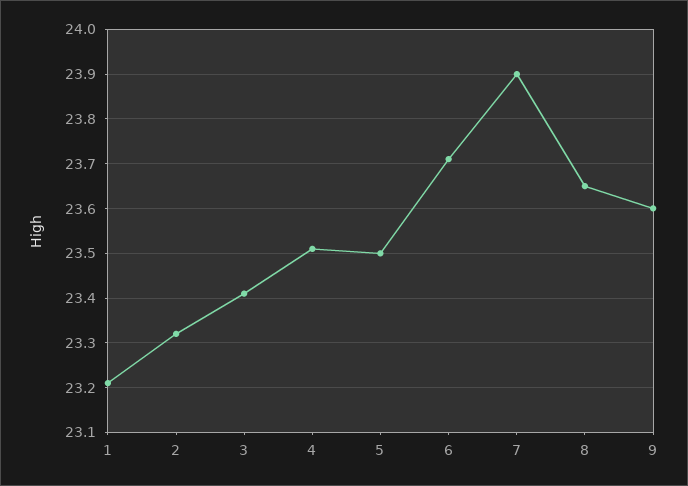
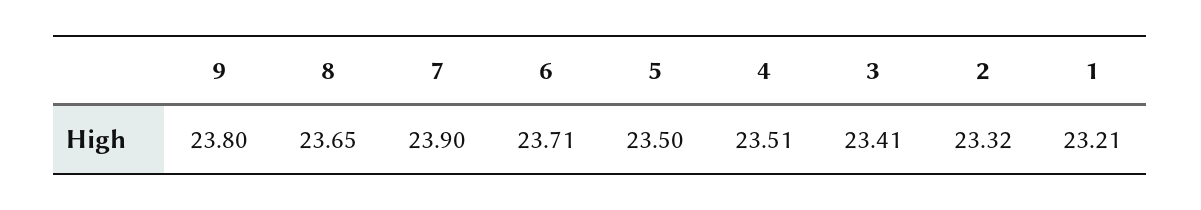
9: 23.6 -> 23.8

